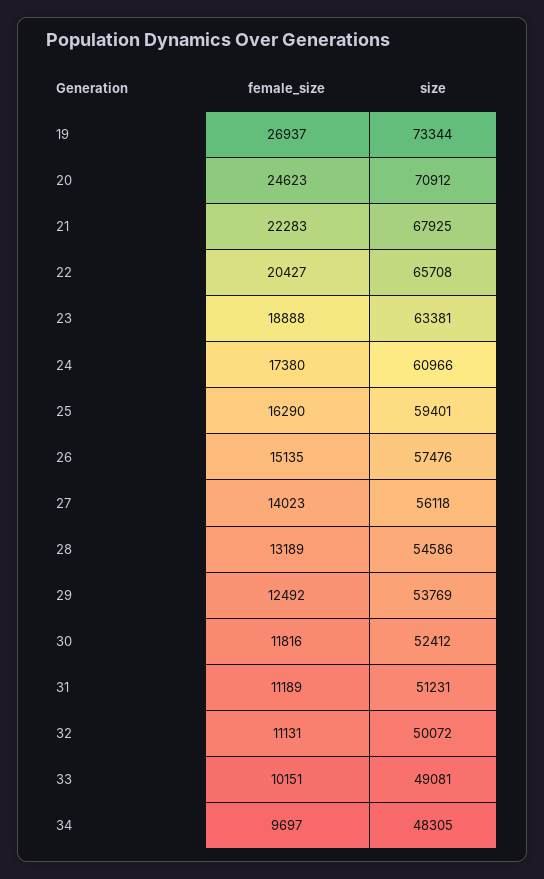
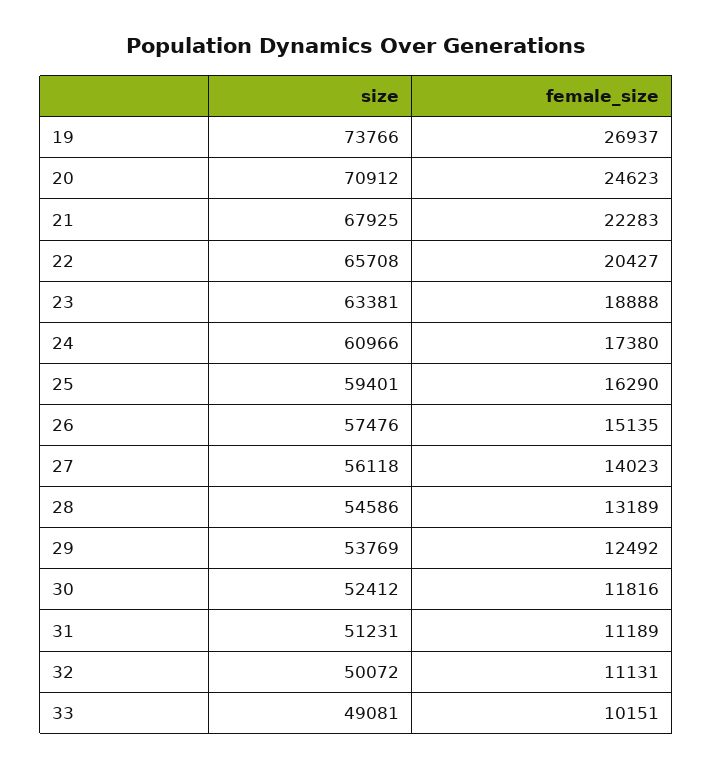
size, 19: 73344 -> 73766
female_size, 34: 9697 -> none
size, 34: 48305 -> none

